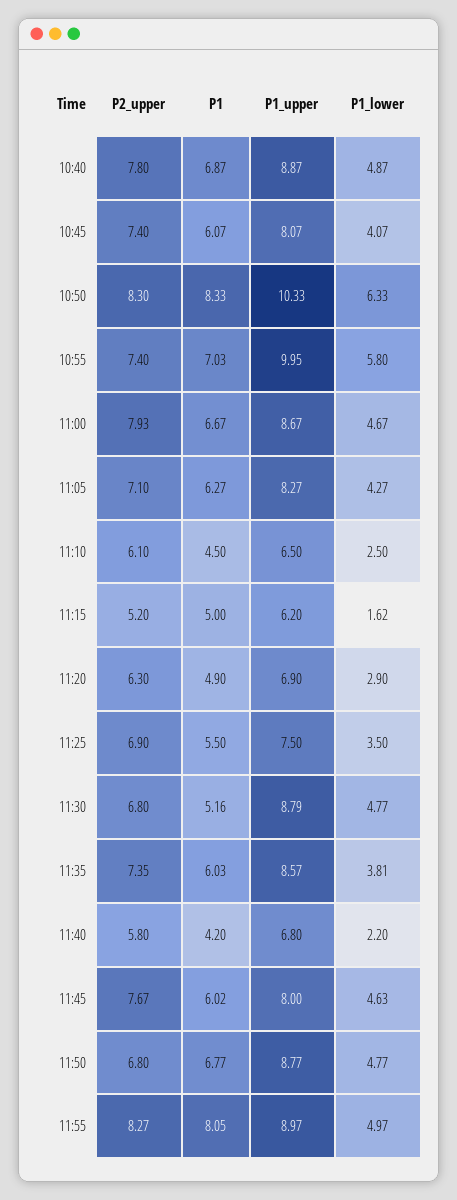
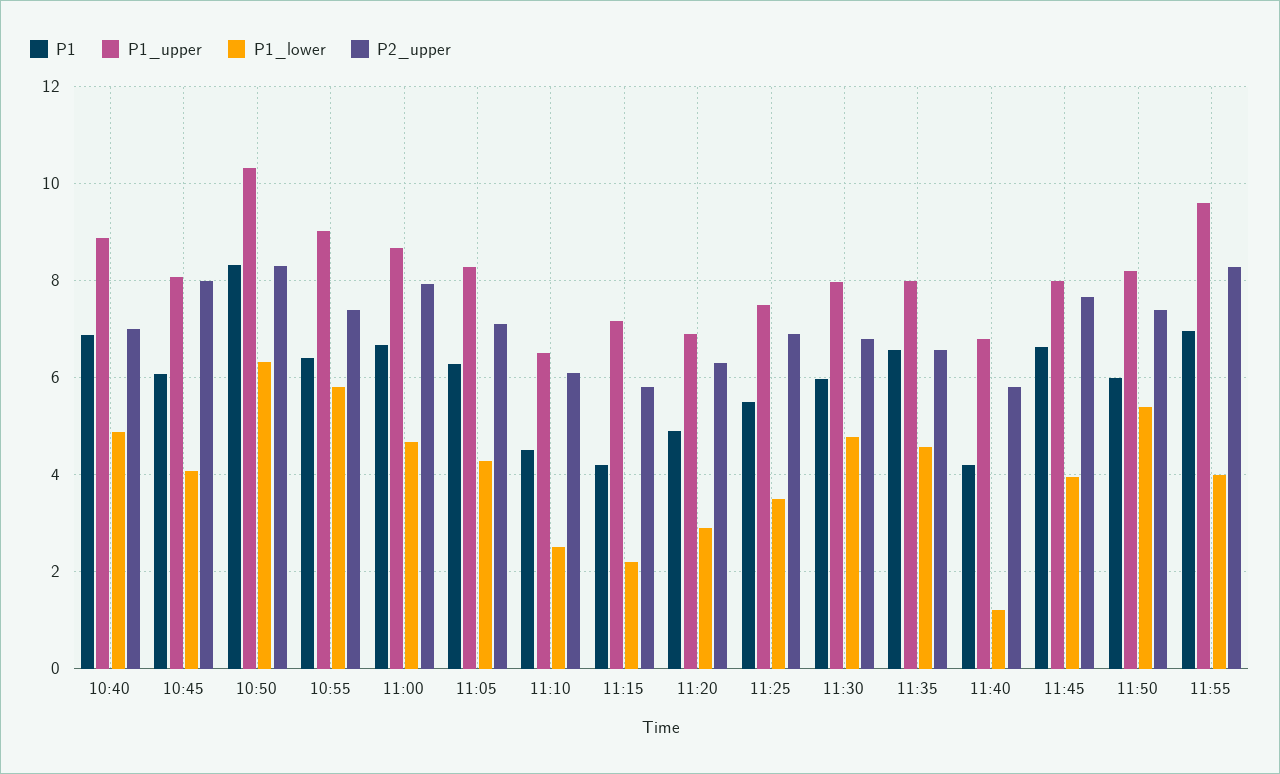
P2_upper, 10:40: 7.8 -> 7
P2_upper, 10:45: 7.4 -> 8
P1, 10:55: 7.03 -> 6.4
P1_upper, 10:55: 9.95 -> 9
P2_upper, 11:15: 5.2 -> 5.8
P1, 11:15: 5 -> 4.2
P1_upper, 11:15: 6.2 -> 7.2
P1_lower, 11:15: 1.62 -> 2.2
P1, 11:30: 5.16 -> 6
P1_upper, 11:30: 8.79 -> 8
P2_upper, 11:35: 7.35 -> 6.6
P1, 11:35: 6.03 -> 6.6
P1_upper, 11:35: 8.57 -> 8
P1_lower, 11:35: 3.81 -> 4.6
P1_lower, 11:40: 2.2 -> 1.2
P1, 11:45: 6.02 -> 6.6
P1_lower, 11:45: 4.63 -> 4
P2_upper, 11:50: 6.8 -> 7.4
P1, 11:50: 6.77 -> 6
P1_upper, 11:50: 8.77 -> 8.2
P1_lower, 11:50: 4.77 -> 5.4
P1, 11:55: 8.05 -> 7
P1_upper, 11:55: 8.97 -> 9.6
P1_lower, 11:55: 4.97 -> 4

